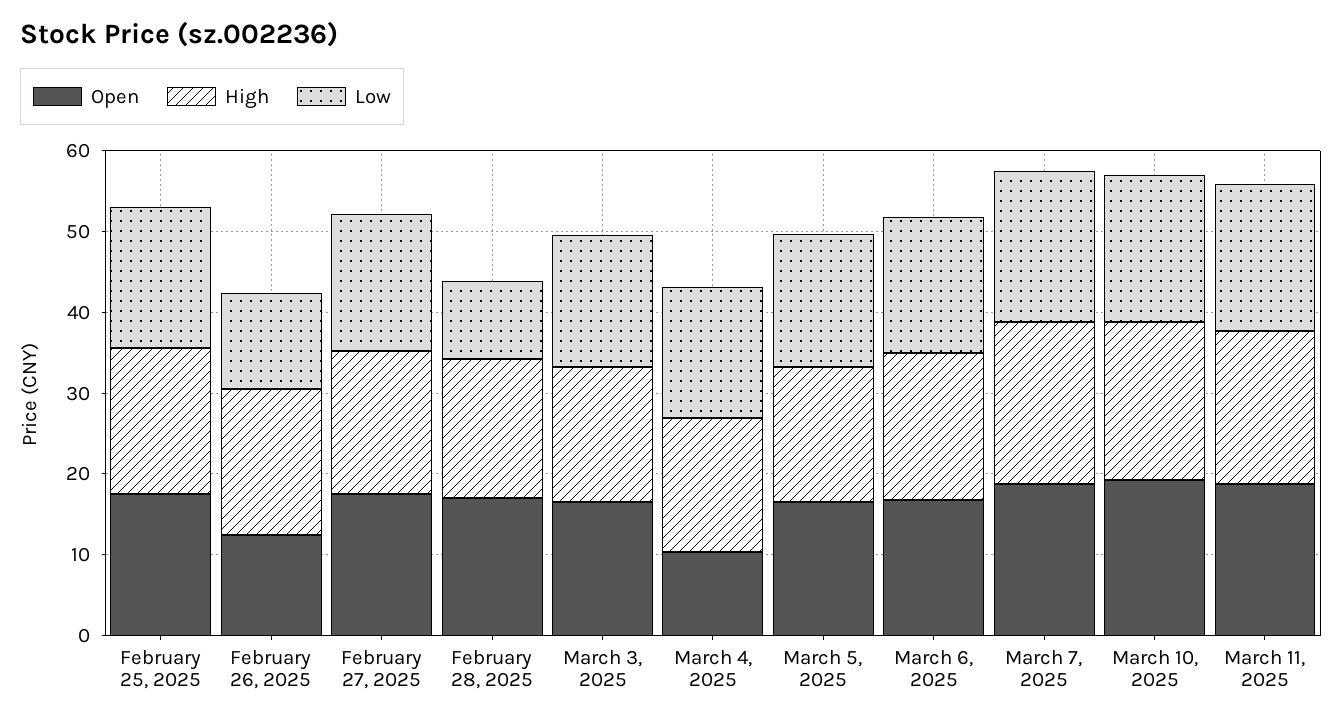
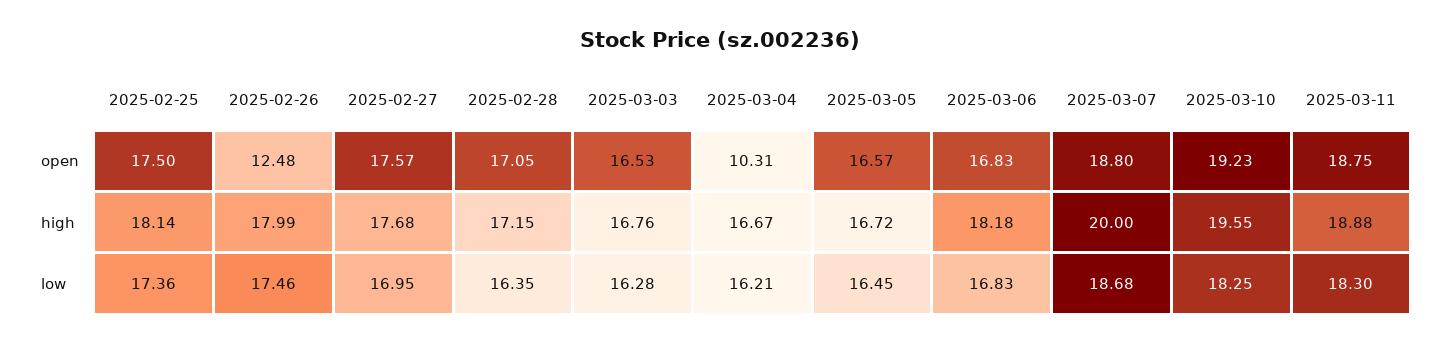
Low, February 26, 2025: 12 -> 17.46
Low, February 28, 2025: 10 -> 16.35

